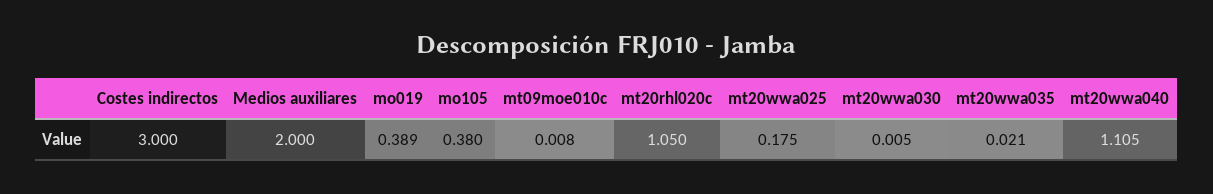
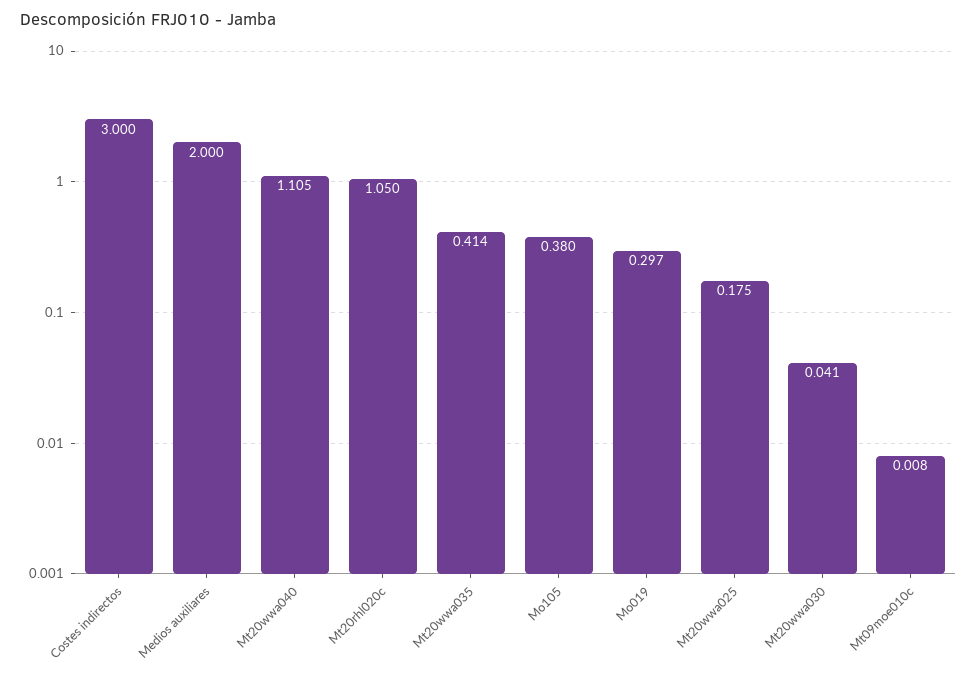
mo019: 0.389 -> 0.297
mt20wwa030: 0.005 -> 0.041
mt20wwa035: 0.021 -> 0.414

